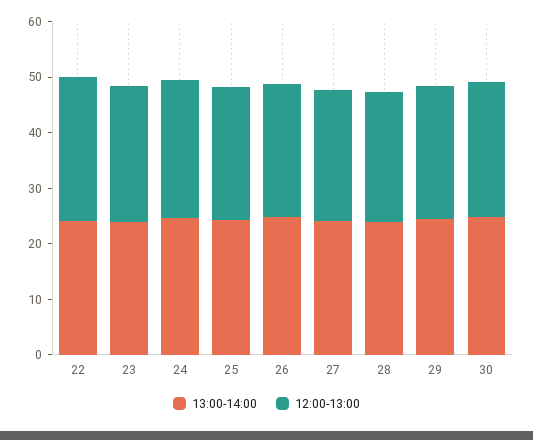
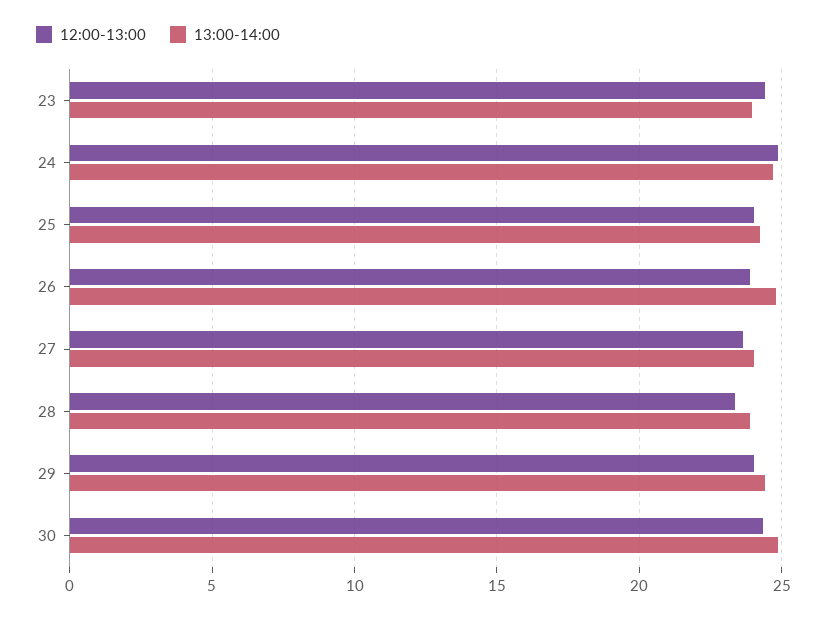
13:00-14:00, 22: 24 -> none
12:00-13:00, 22: 26 -> none

